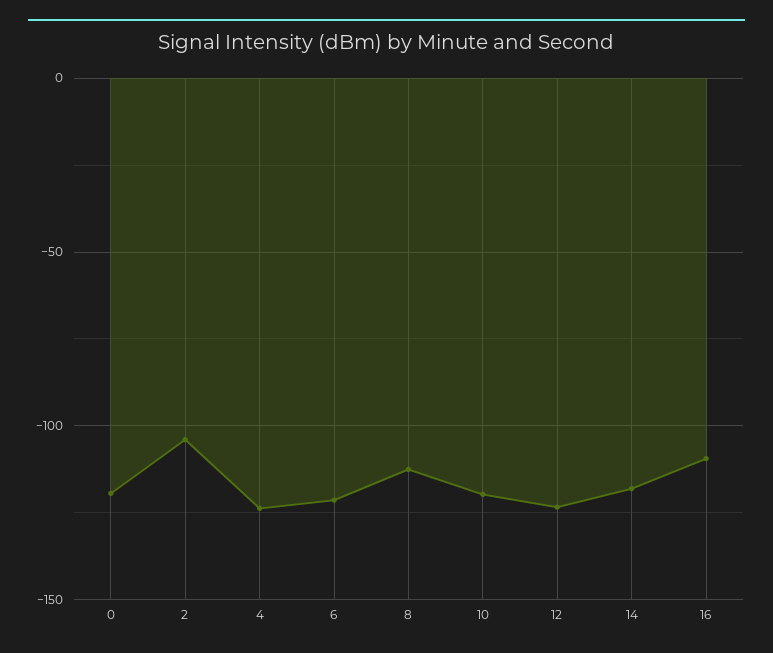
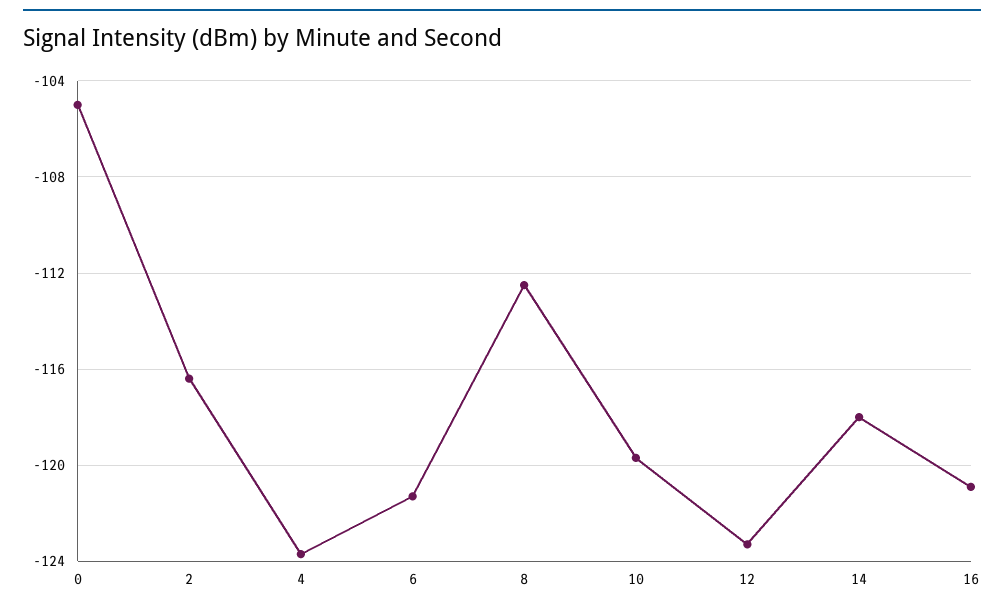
0: -120 -> -105
2: -105 -> -116.5
16: -110 -> -121

